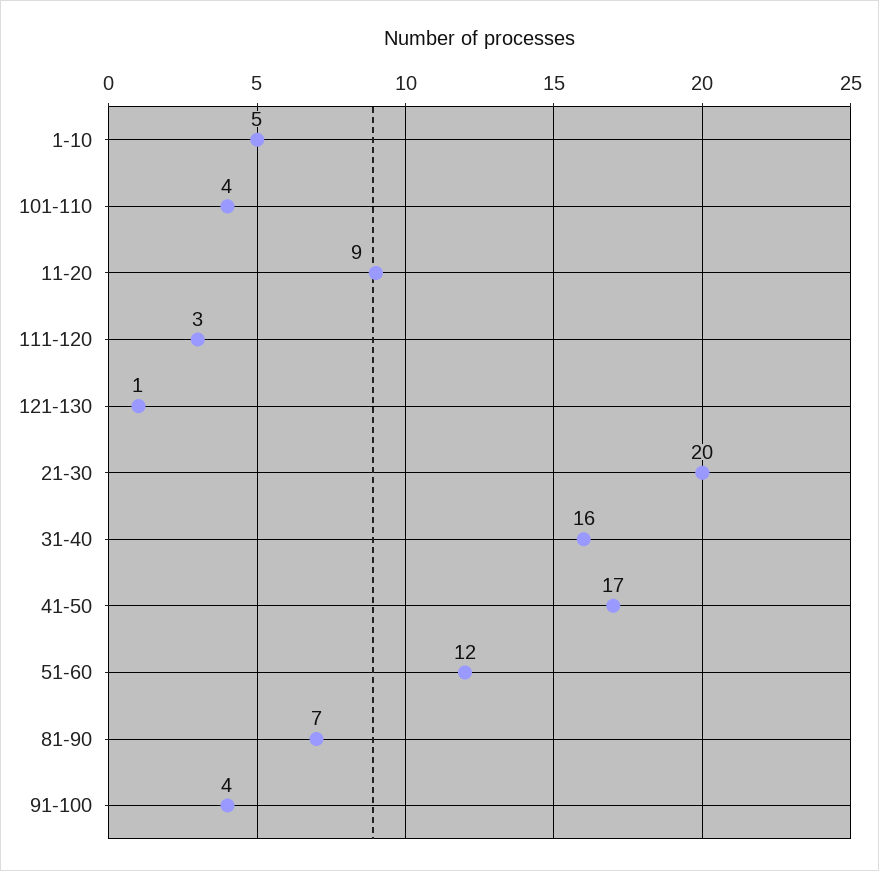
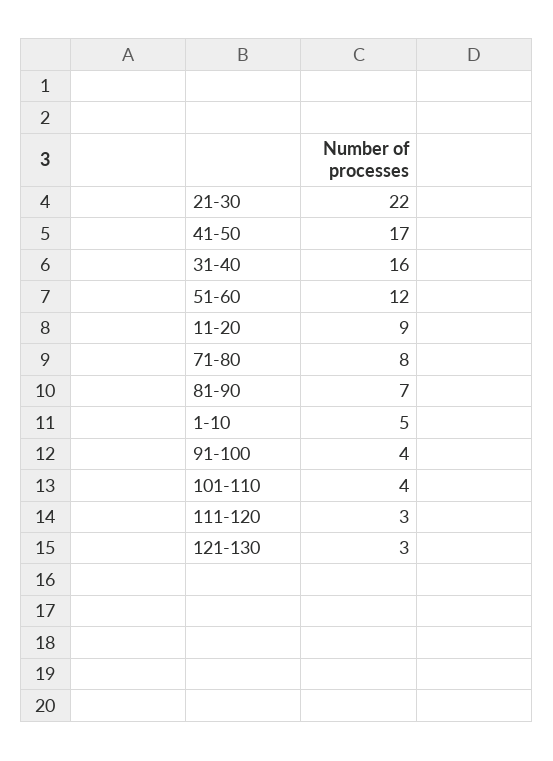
121-130: 1 -> 3
21-30: 20 -> 22
71-80: none -> 8

